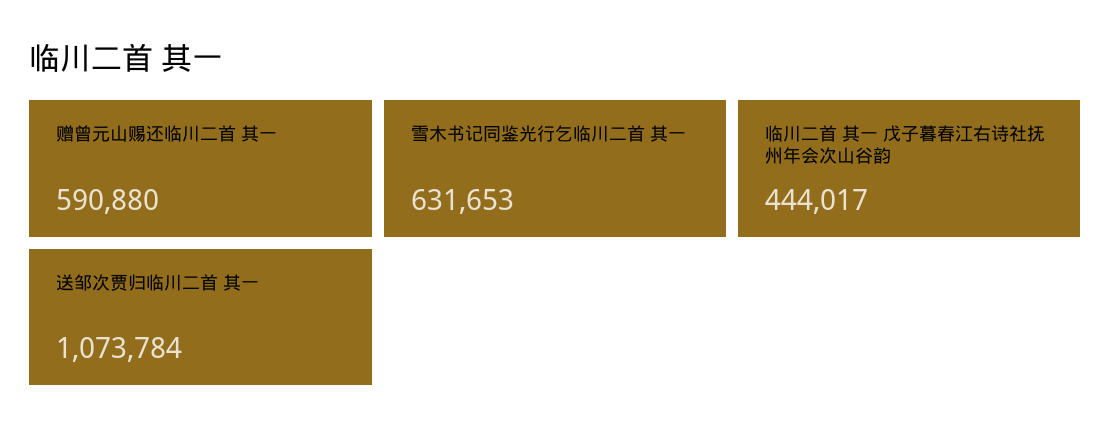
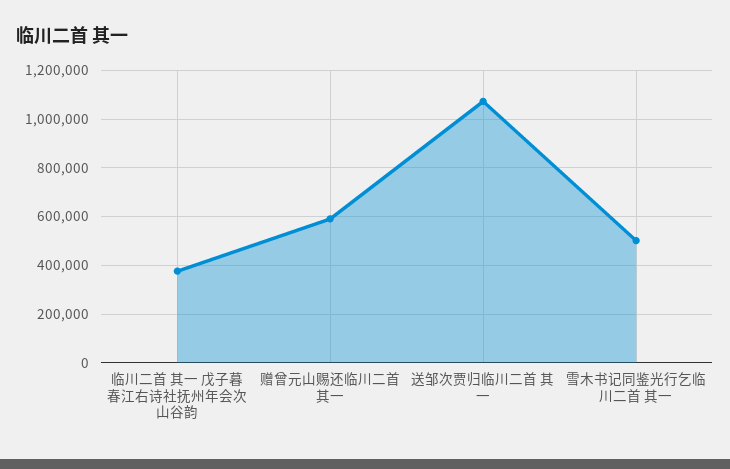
雪木书记同鉴光行乞临川二首 其一: 631653 -> 500000
临川二首 其一 戊子暮春江右诗社抚州年会次山谷韵: 444017 -> 375000

